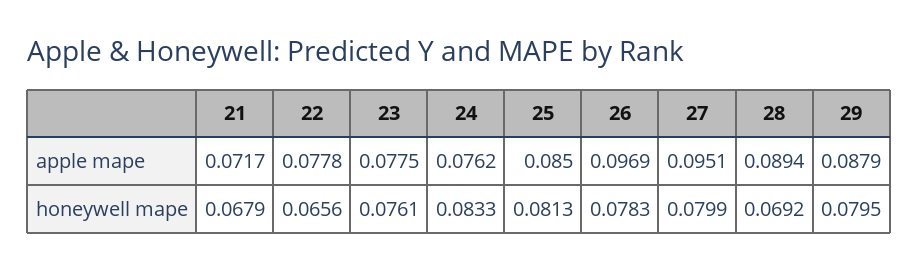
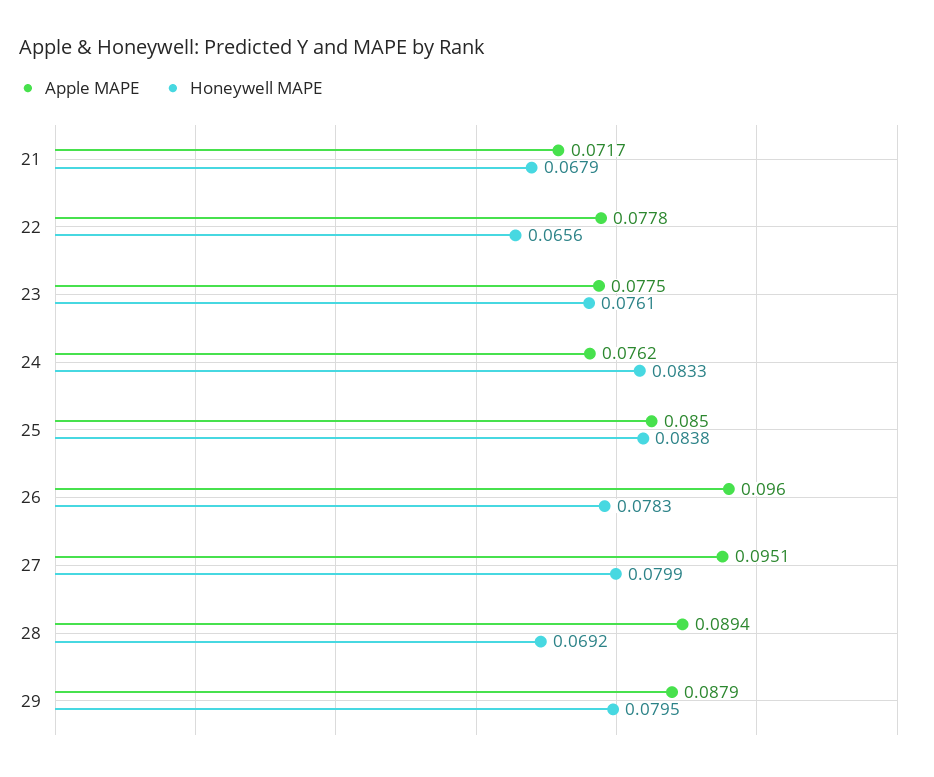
apple mape, 26: 0.0969 -> 0.096
honeywell mape, 25: 0.0813 -> 0.0838

